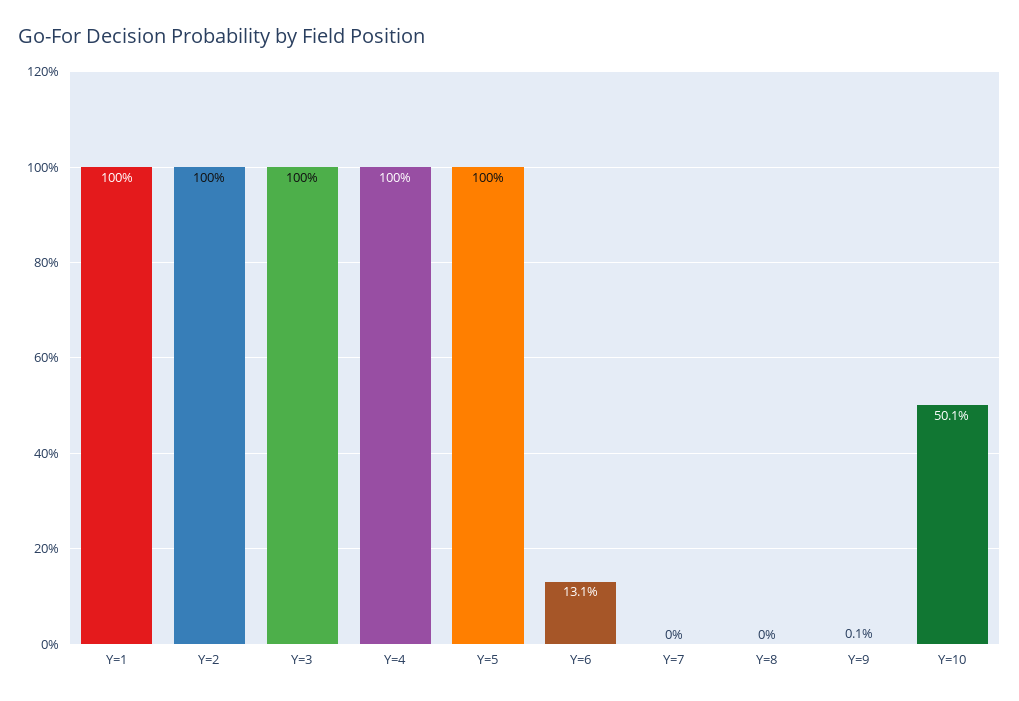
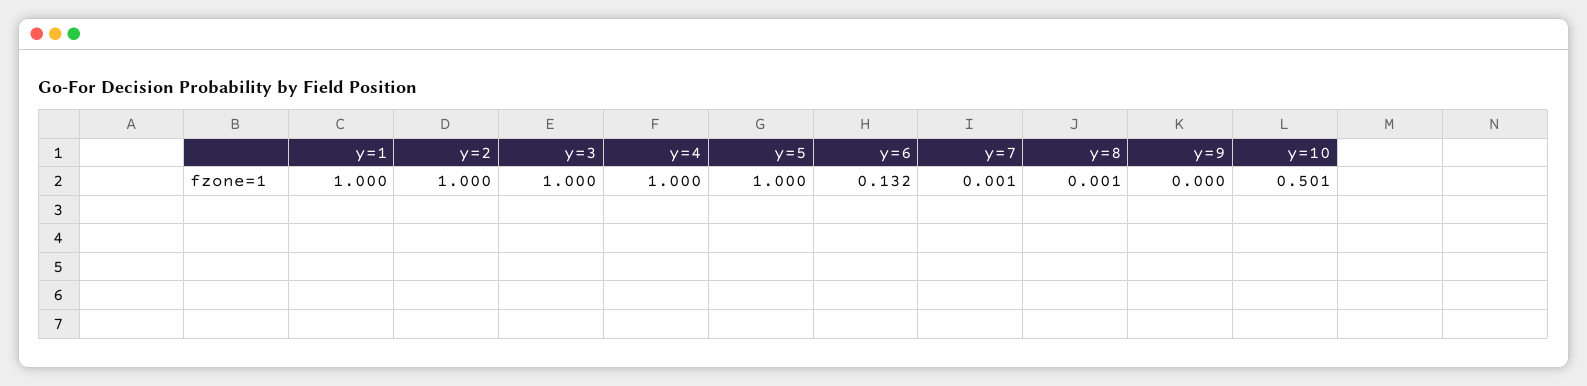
Y=6: 0.131 -> 0.132
Y=7: 0 -> 0.001
Y=8: 0 -> 0.001
Y=9: 0.001 -> 0

